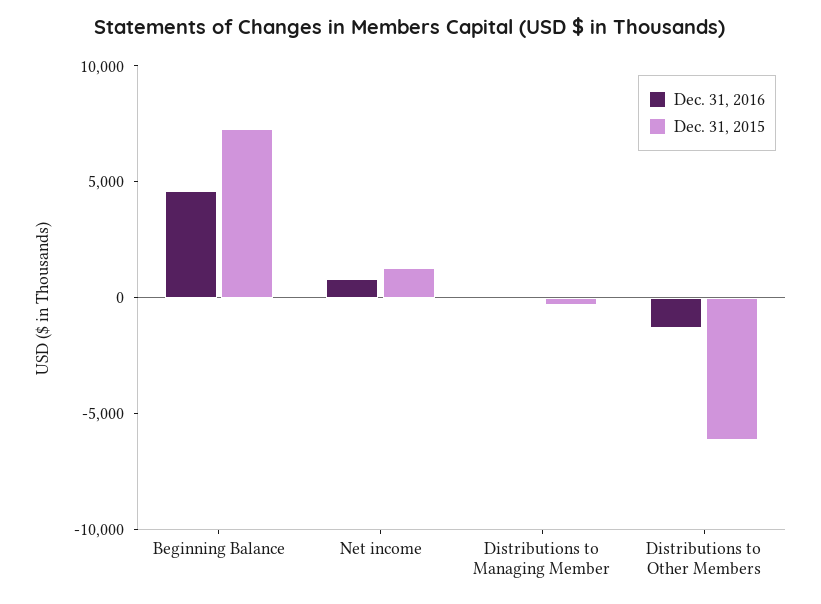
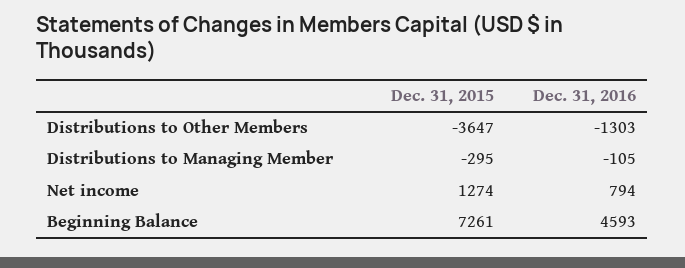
Dec. 31, 2015, Distributions to Other Members: -6000 -> -3647

